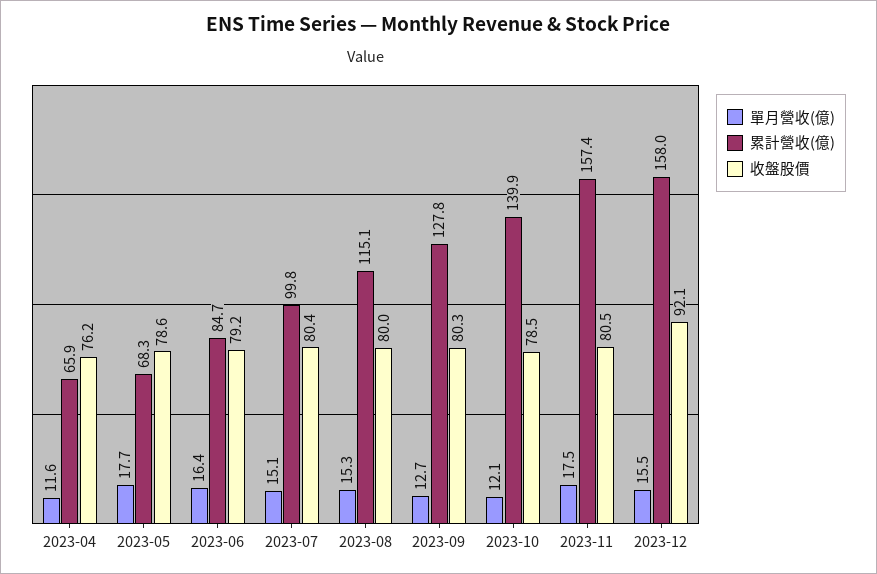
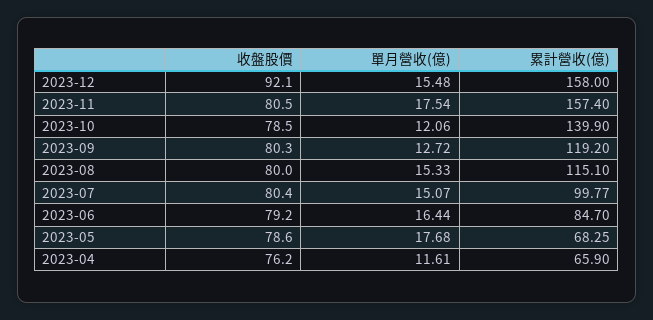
累計營收(億), 2023-09: 127.8 -> 119.2

